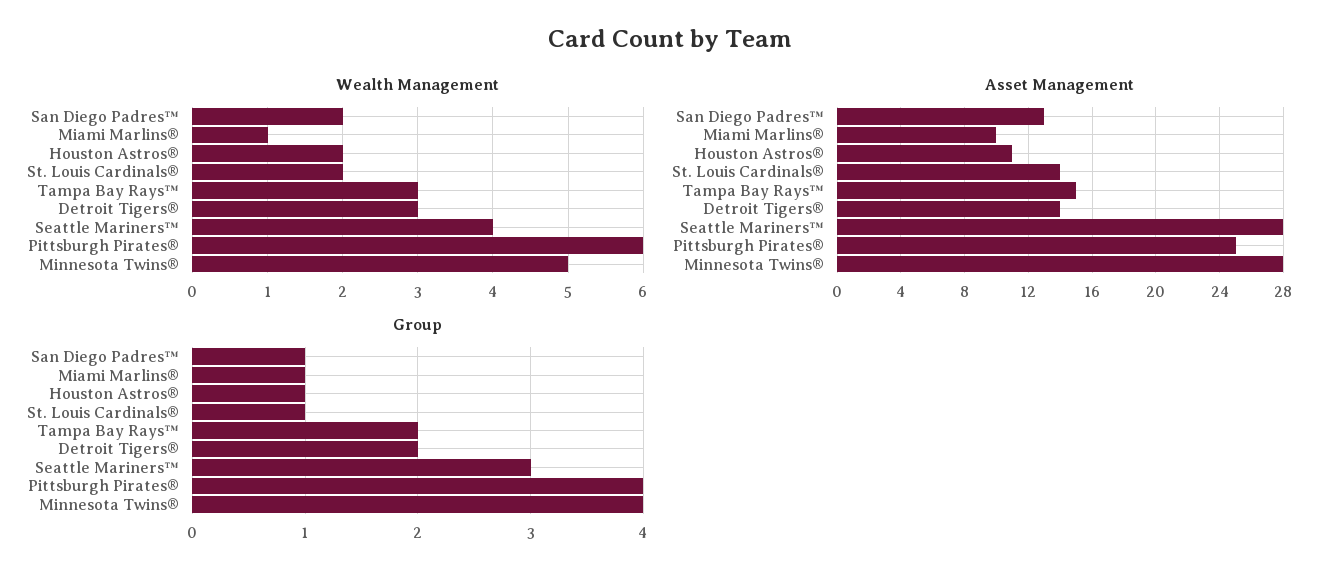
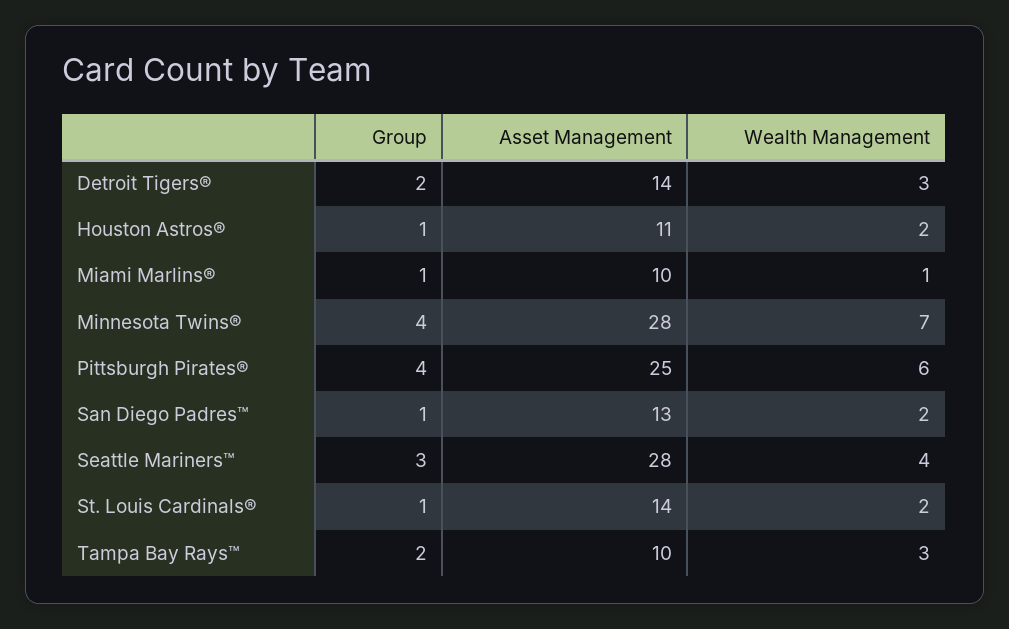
Wealth Management, Minnesota Twins®: 5 -> 7
Asset Management, Tampa Bay Rays™: 15 -> 10

